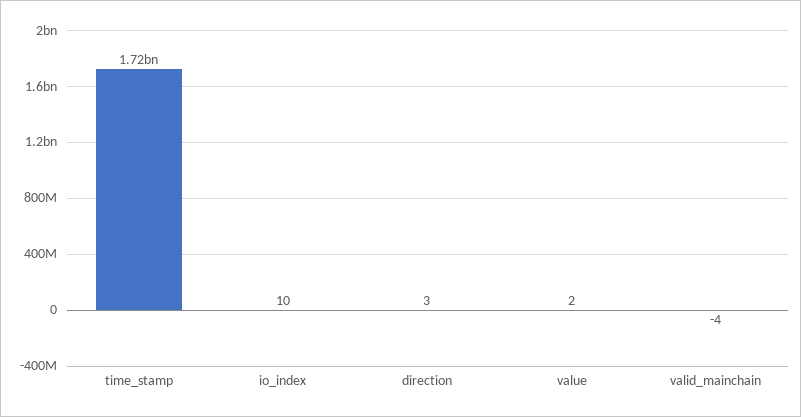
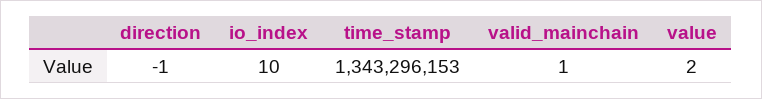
time_stamp: 1720000000 -> 1343296153
direction: 3 -> -1
valid_mainchain: -4 -> 1

